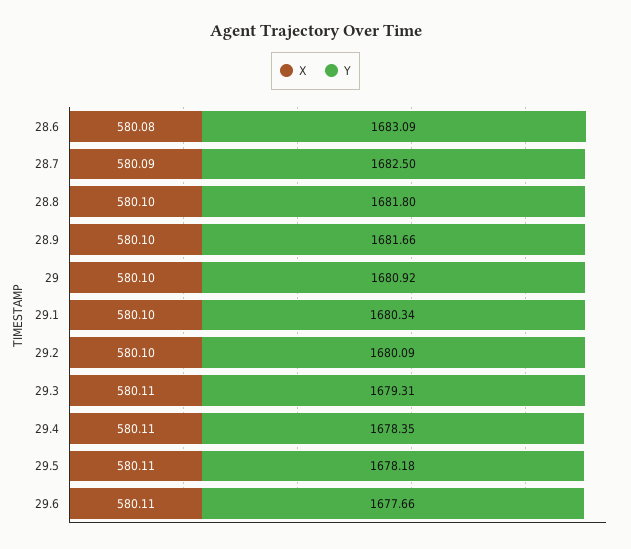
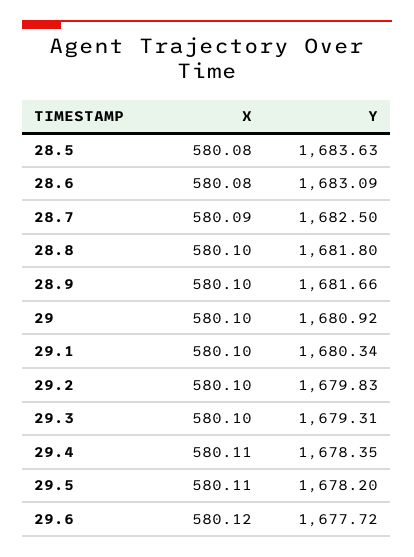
Y, 29.2: 1680.09 -> 1679.83
X, 29.3: 580.11 -> 580.1
Y, 29.5: 1678.18 -> 1678.2
X, 29.6: 580.11 -> 580.12
Y, 29.6: 1677.66 -> 1677.72
X, 28.5: none -> 580.08
Y, 28.5: none -> 1683.63

